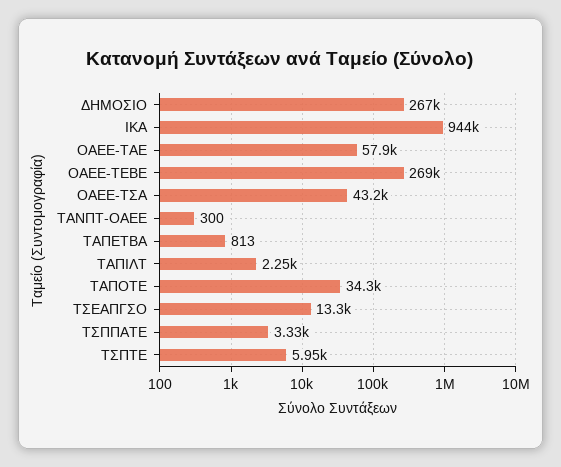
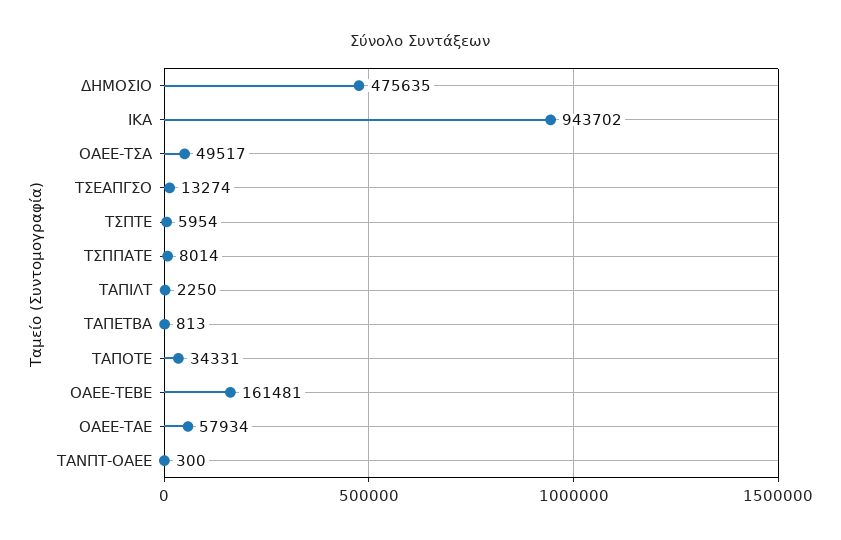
ΔΗΜΟΣΙΟ: 267000 -> 475635
ΟΑΕΕ-ΤΕΒΕ: 269000 -> 161481
ΟΑΕΕ-ΤΣΑ: 43200 -> 49517
ΤΣΠΠΑΤΕ: 3330 -> 8014

